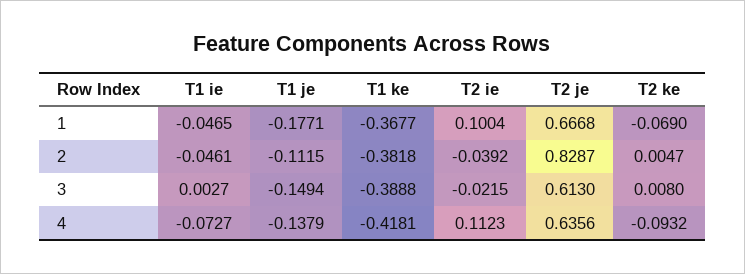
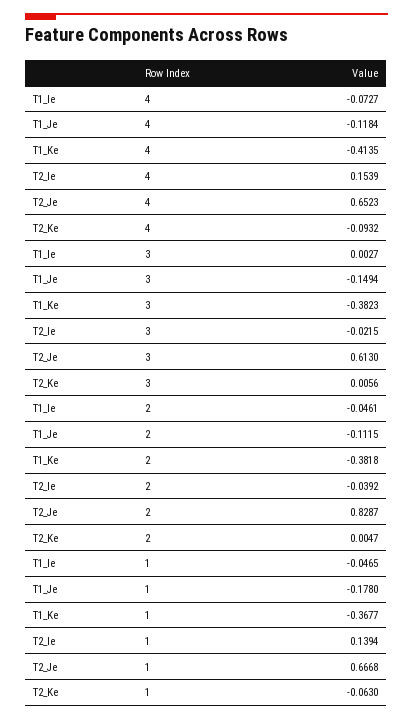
T1 je, 1: -0.1771 -> -0.178
T2 ie, 1: 0.1004 -> 0.1394
T2 ke, 1: -0.069 -> -0.063
T1 ke, 3: -0.3888 -> -0.3823
T2 ke, 3: 0.008 -> 0.0056
T1 je, 4: -0.1379 -> -0.1184
T1 ke, 4: -0.4181 -> -0.4135
T2 ie, 4: 0.1123 -> 0.1539
T2 je, 4: 0.6356 -> 0.6523

